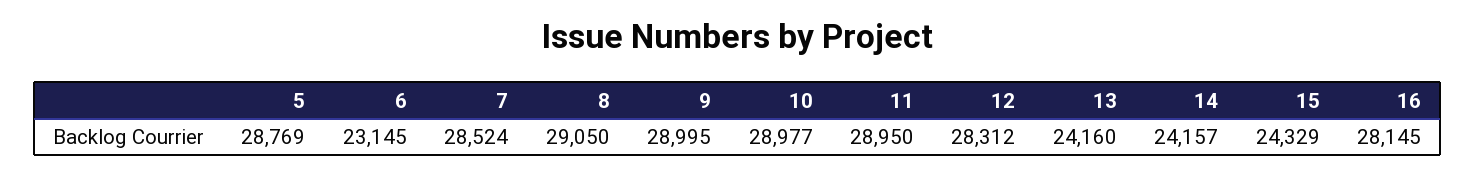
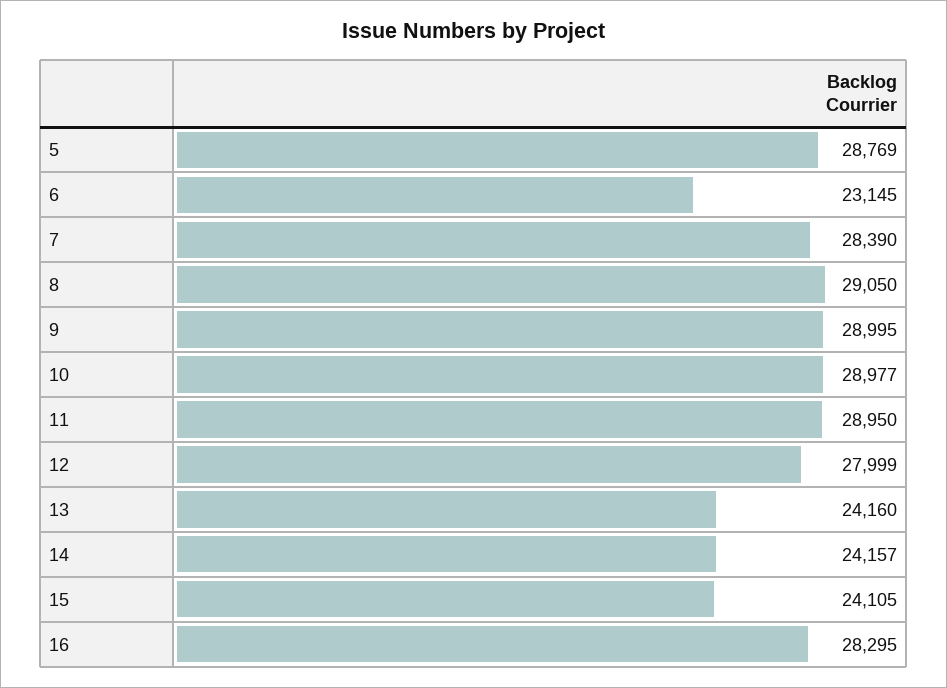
7: 28524 -> 28390
12: 28312 -> 27999
15: 24329 -> 24105
16: 28145 -> 28295

